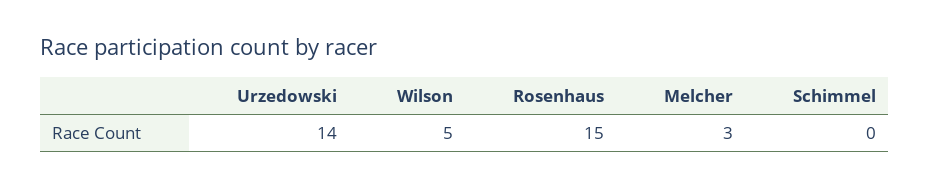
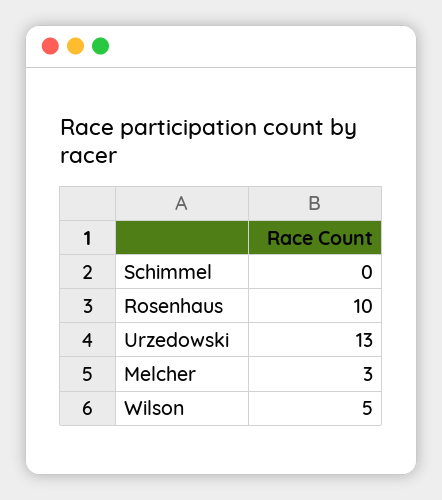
Urzedowski: 14 -> 13
Rosenhaus: 15 -> 10

